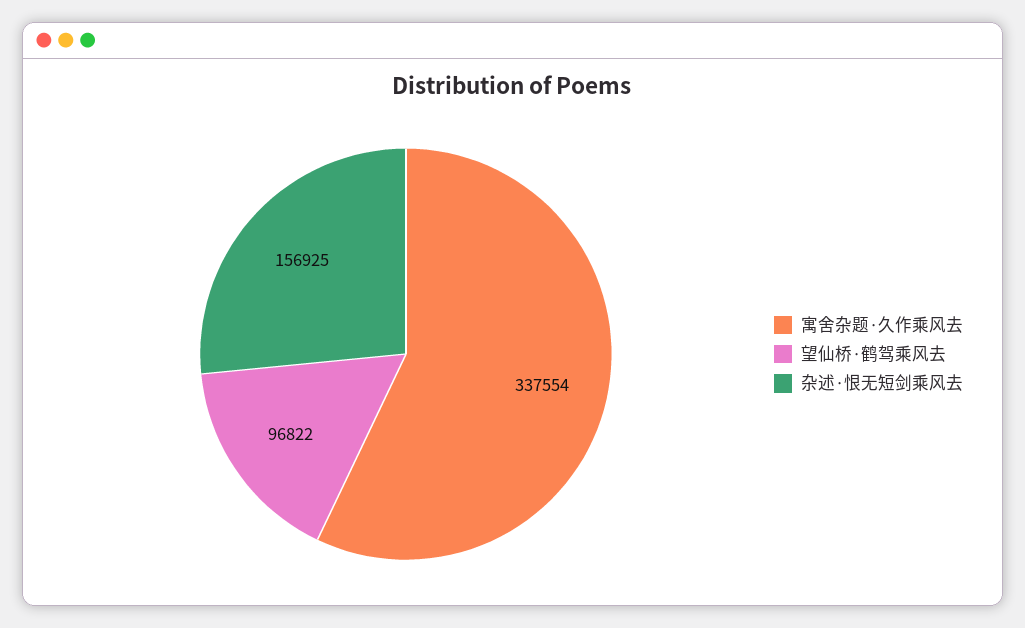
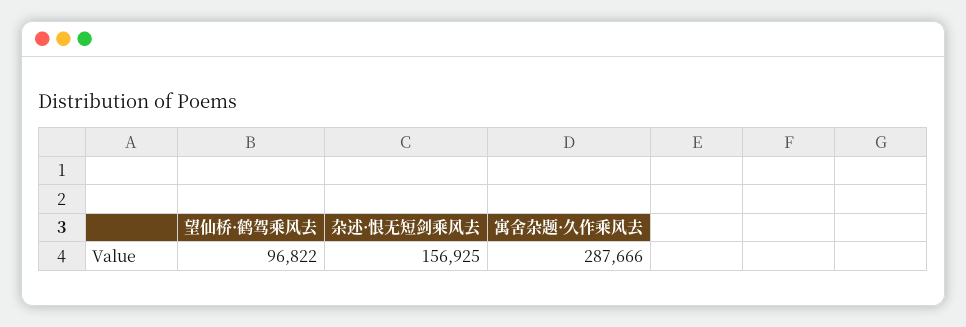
寓舍杂题·久作乘风去: 337554 -> 287666

